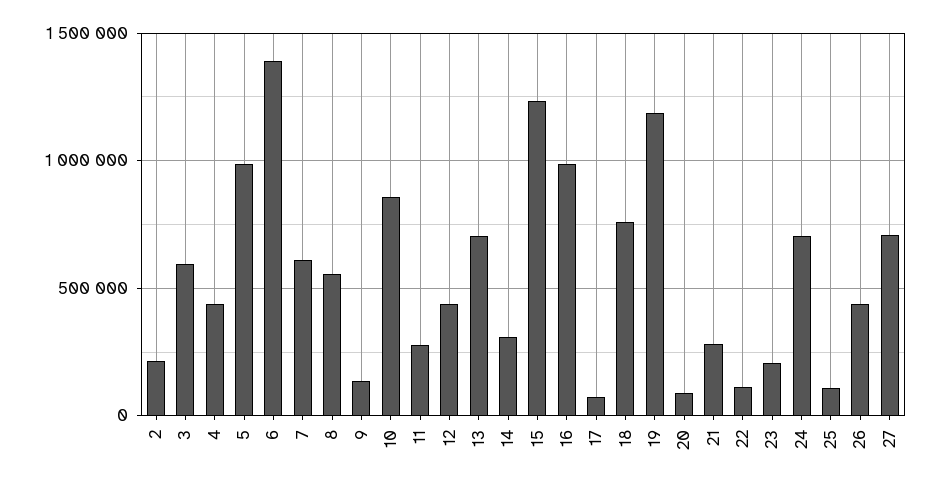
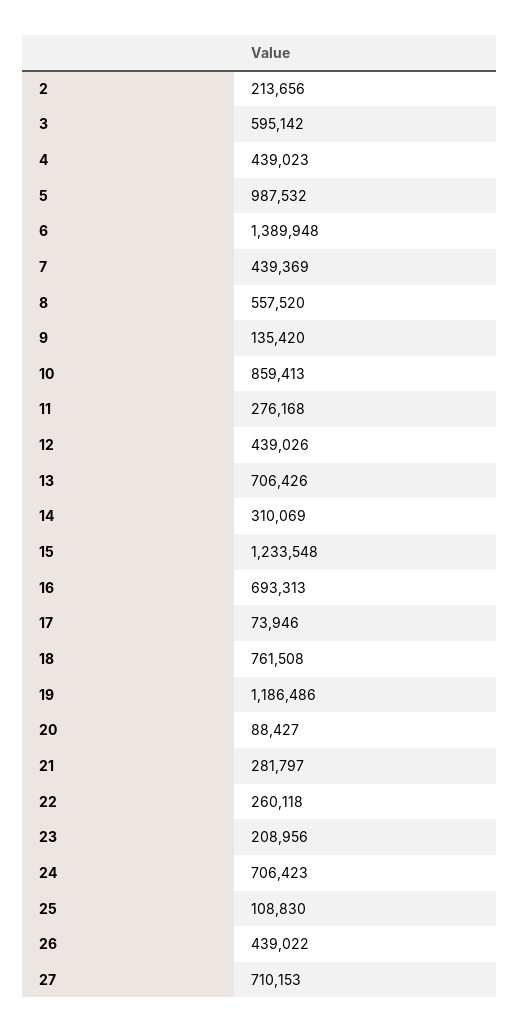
7: 600000 -> 439369
16: 1000000 -> 693313
22: 100000 -> 260118

